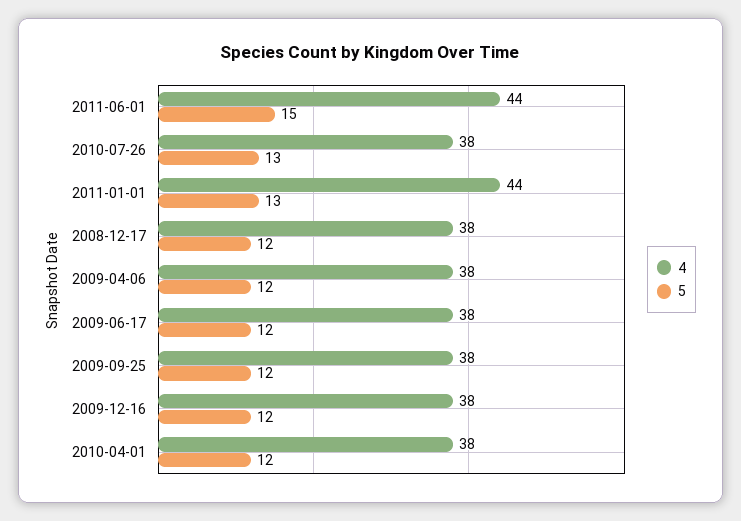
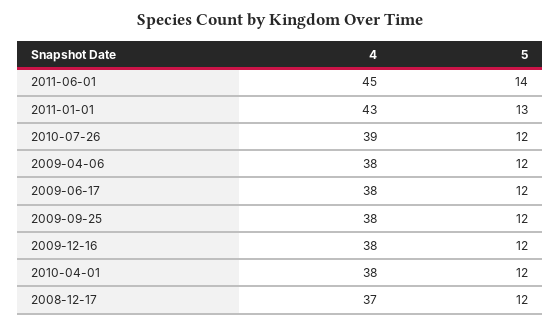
4, 2011-06-01: 44 -> 45
5, 2011-06-01: 15 -> 14
4, 2010-07-26: 38 -> 39
5, 2010-07-26: 13 -> 12
4, 2011-01-01: 44 -> 43
4, 2008-12-17: 38 -> 37

